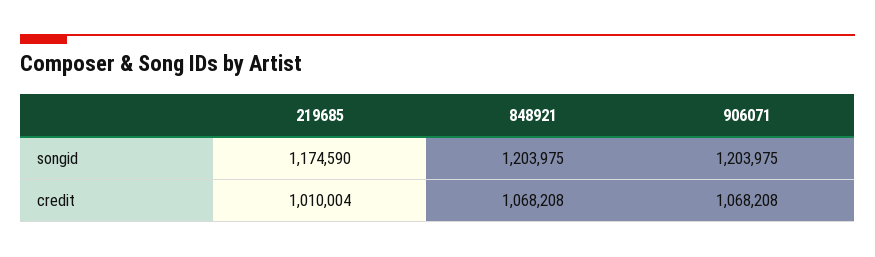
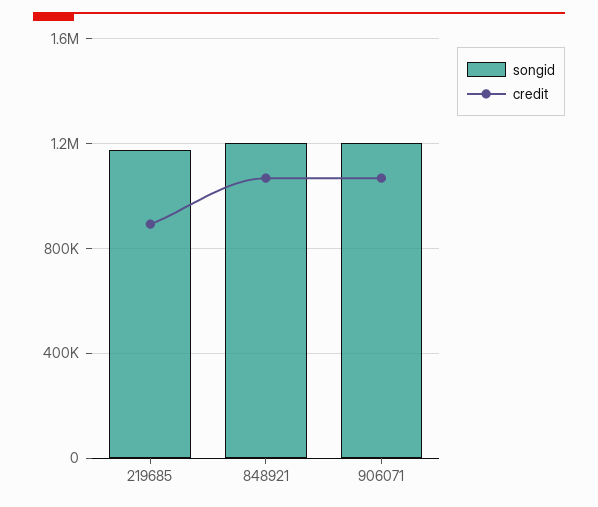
credit, 219685: 1010004 -> 900000

